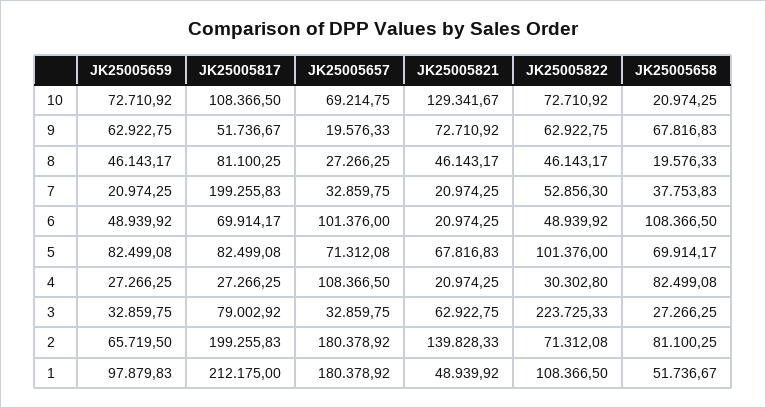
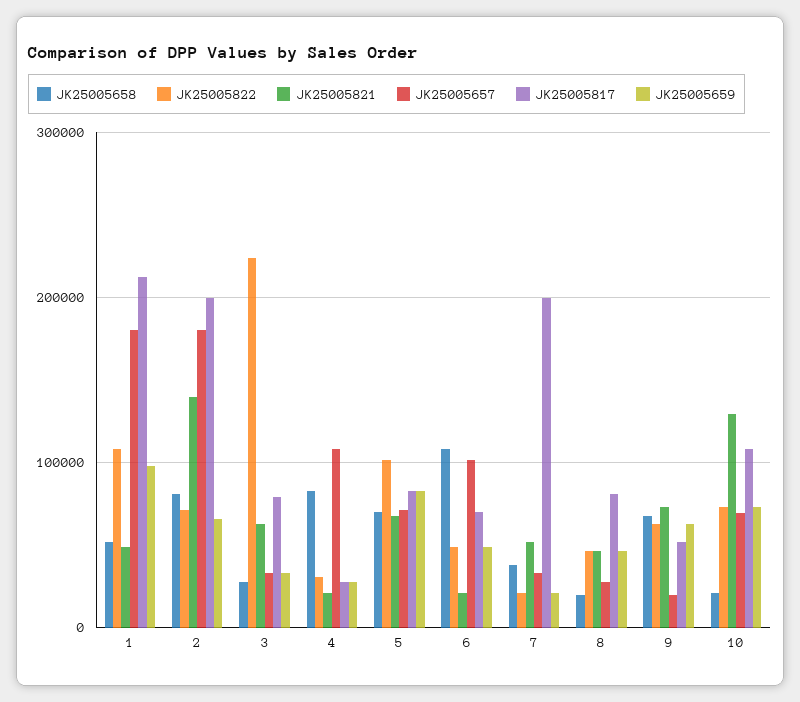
JK25005821, 7: 20974.25 -> 50000
JK25005822, 7: 52856.3 -> 20000

